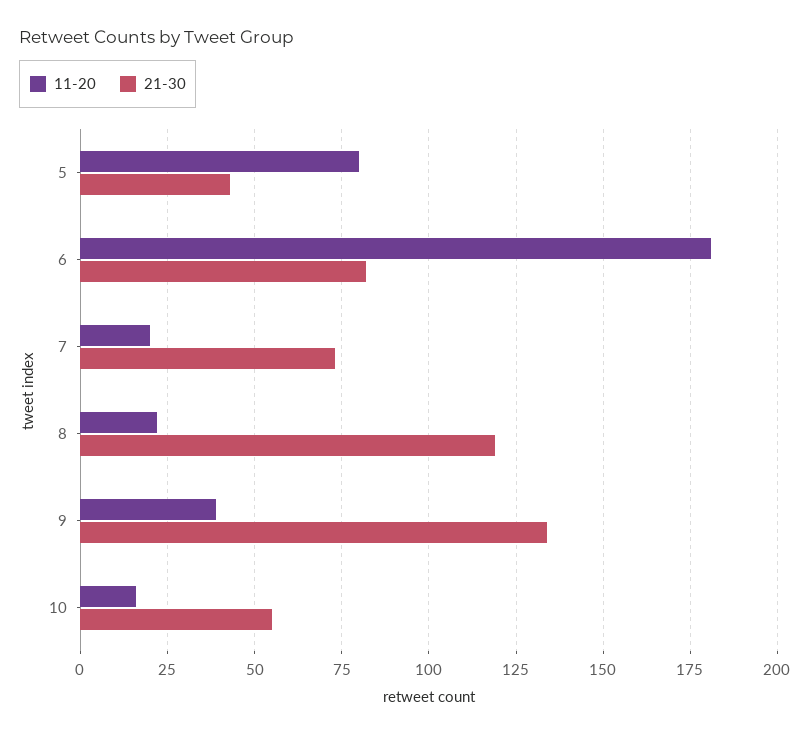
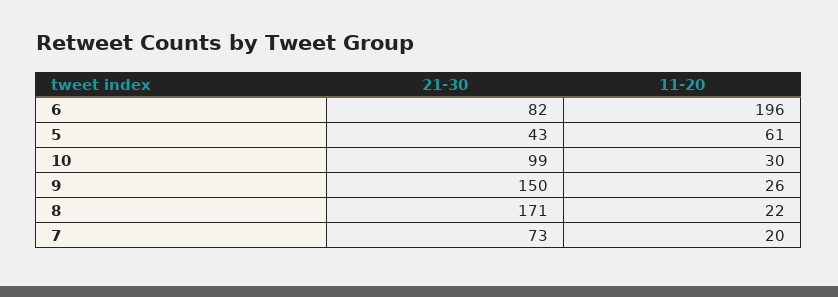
11-20, 5: 80 -> 61
11-20, 6: 180 -> 196
21-30, 8: 120 -> 171
11-20, 9: 40 -> 26
21-30, 9: 135 -> 150
11-20, 10: 15 -> 30
21-30, 10: 55 -> 99

